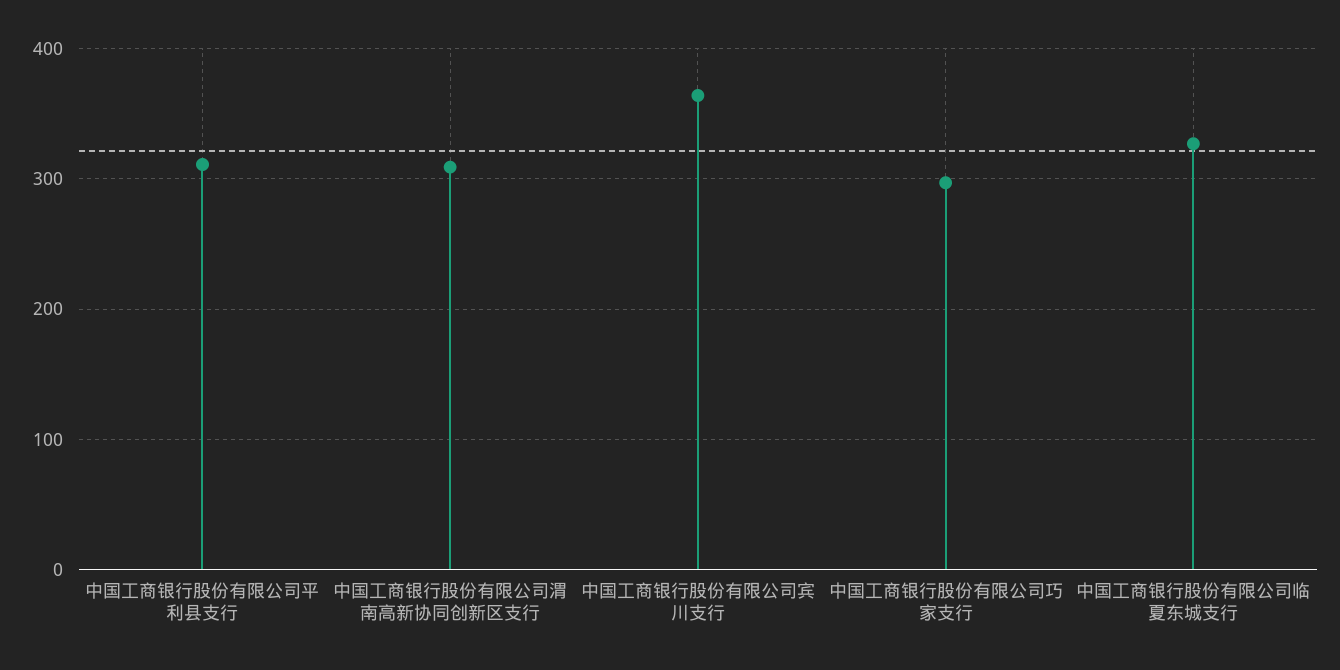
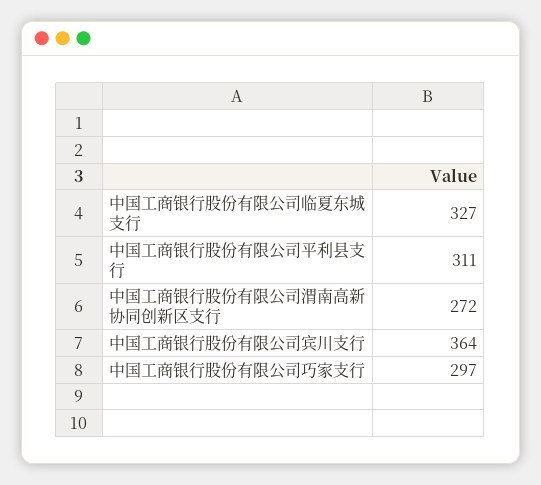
中国工商银行股份有限公司渭南高新协同创新区支行: 310 -> 272

